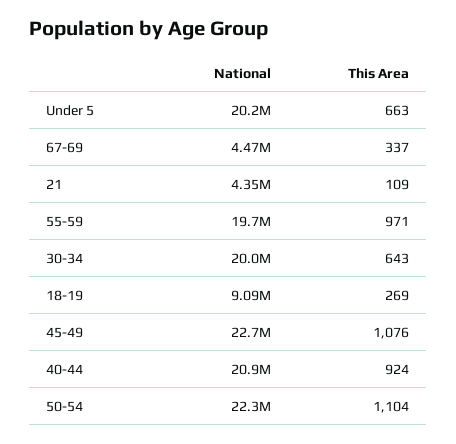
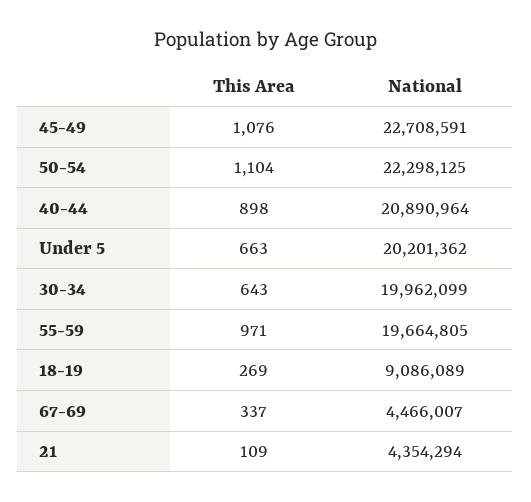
This Area, 40-44: 924 -> 898

